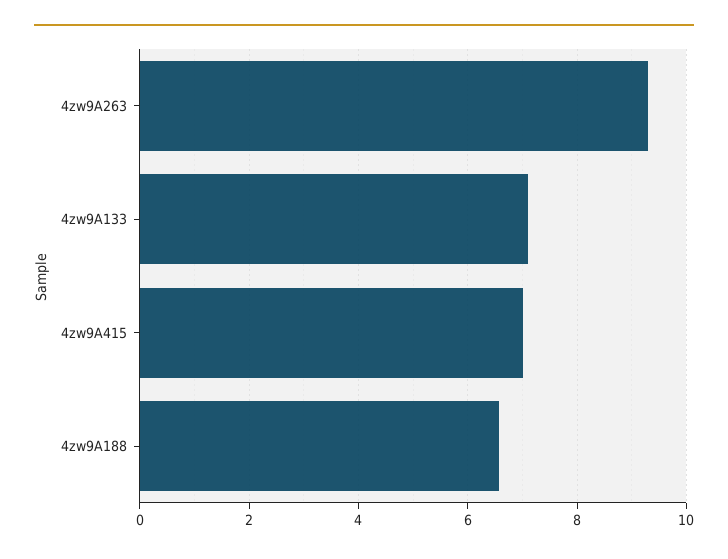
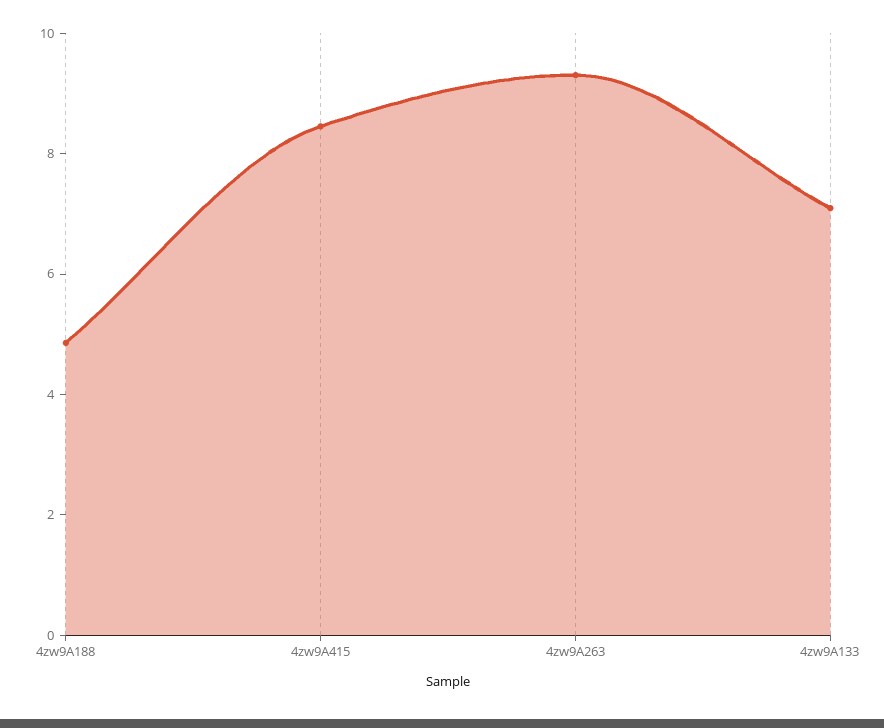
4zw9A415: 7 -> 8.5
4zw9A188: 6.6 -> 5

